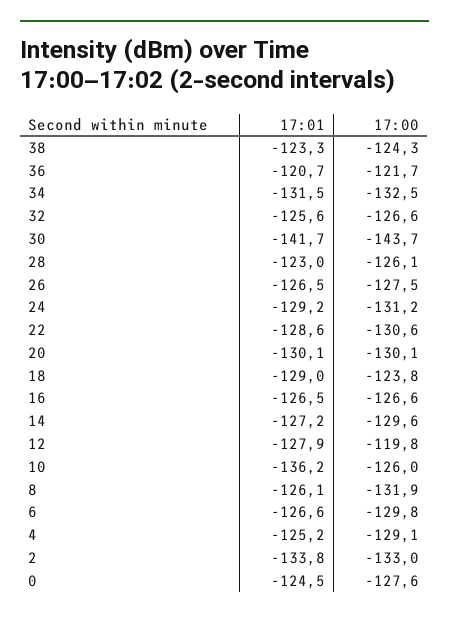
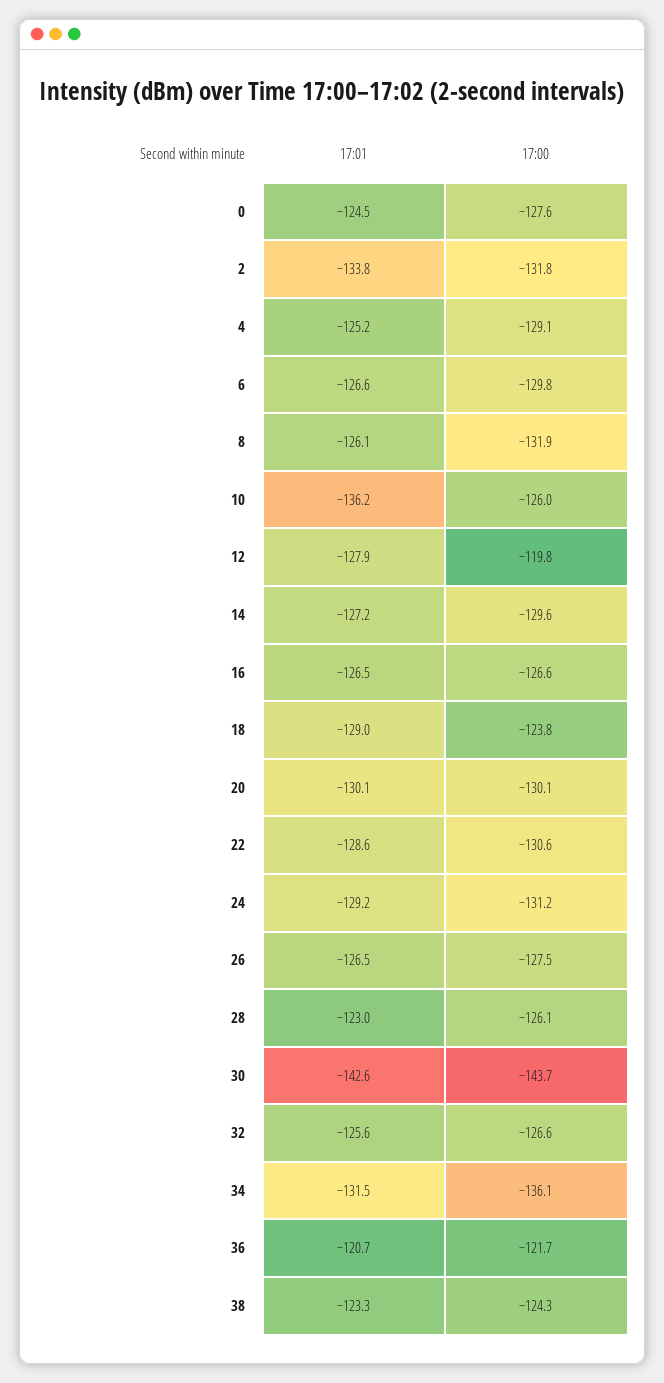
17:00, 34: -132.5 -> -136.1
17:01, 30: -141.7 -> -142.6
17:00, 2: -133 -> -131.8

